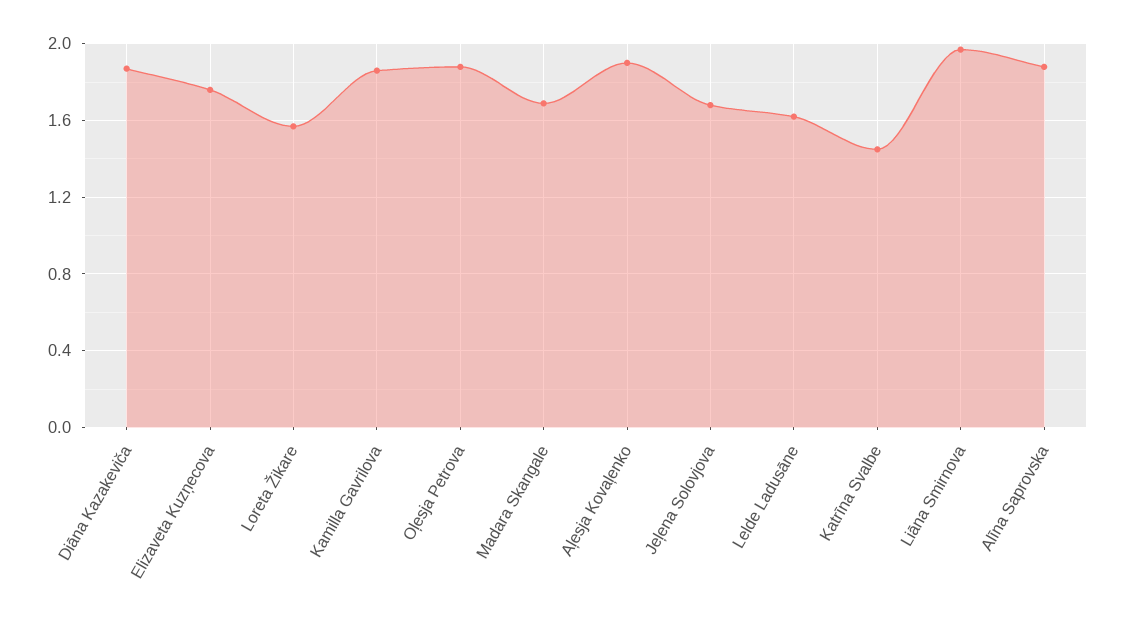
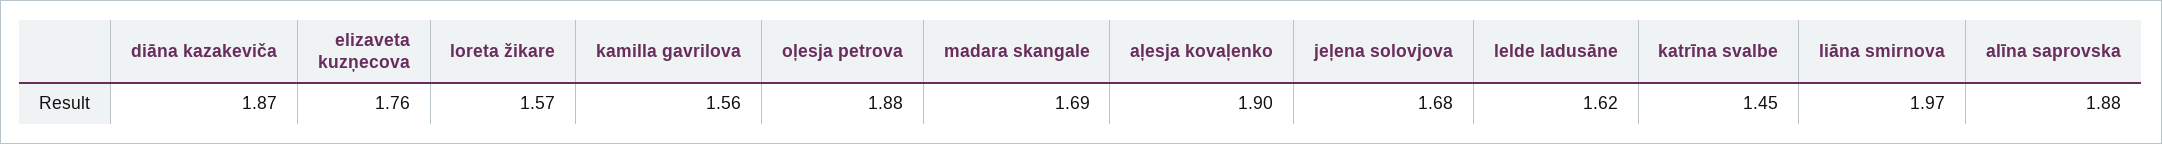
Kamilla Gavrilova: 1.85 -> 1.56

